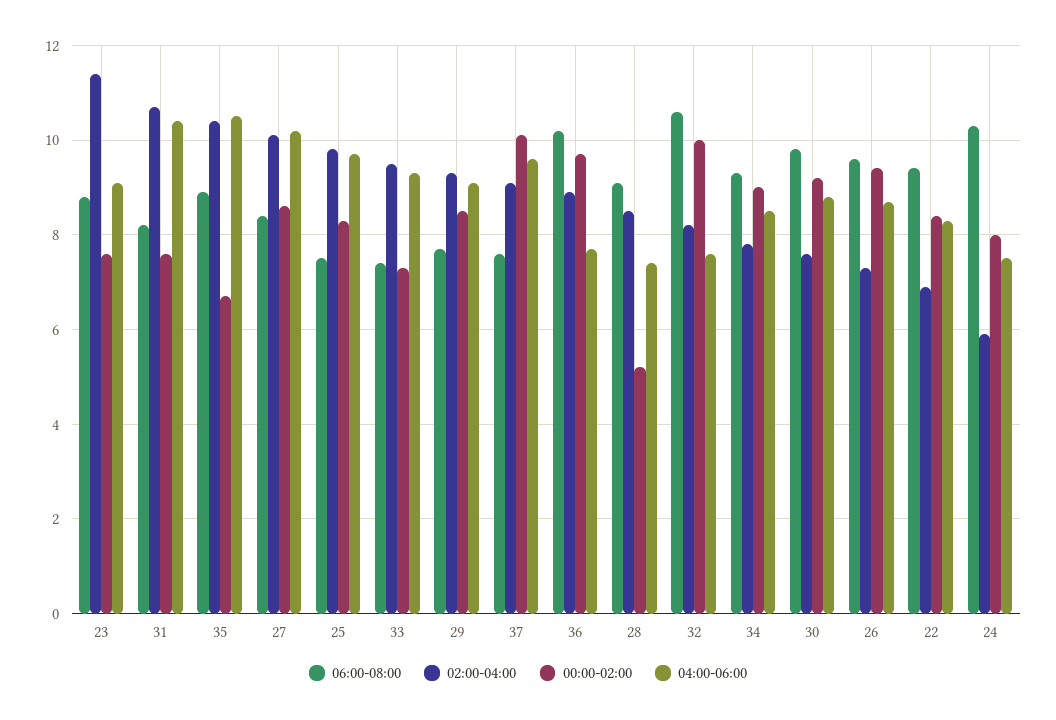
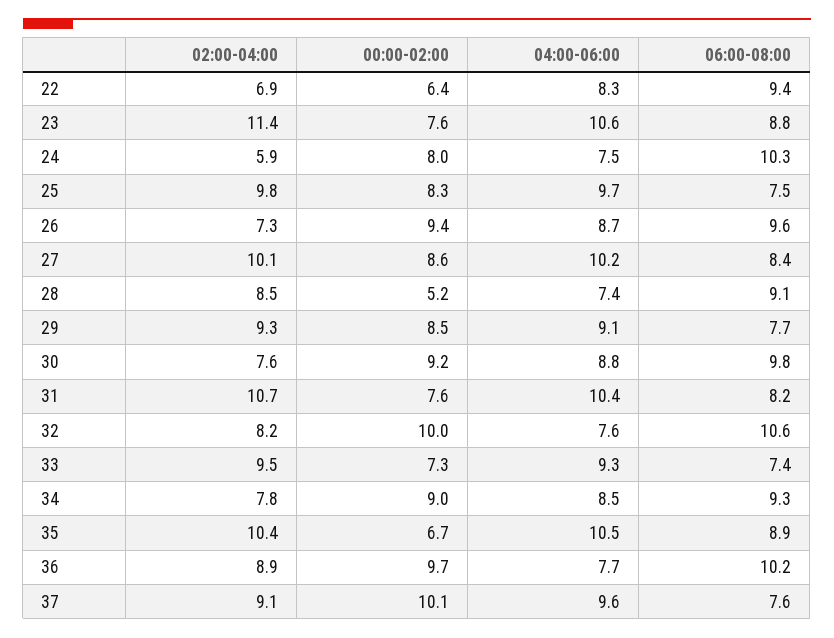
04:00-06:00, 23: 9 -> 10.6
00:00-02:00, 22: 8.5 -> 6.4

